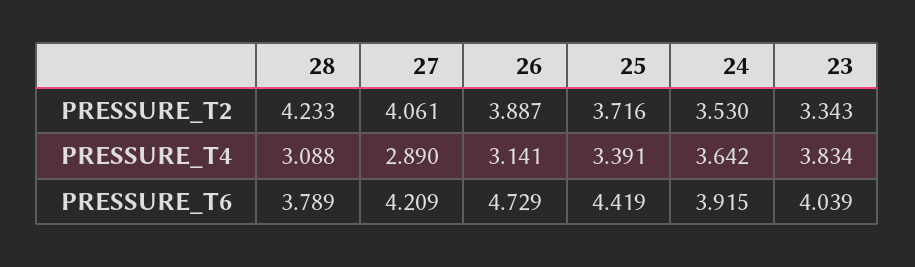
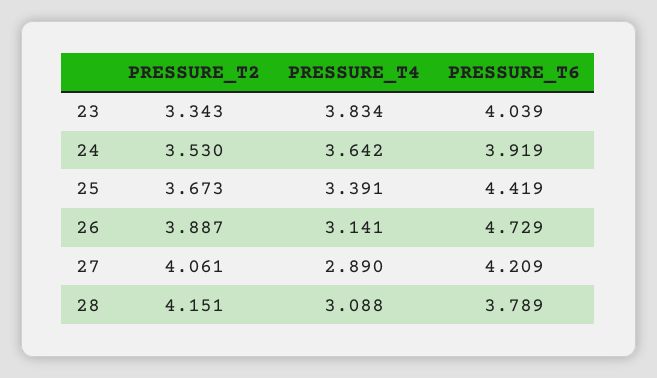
28, PRESSURE_T2: 4.233 -> 4.151
25, PRESSURE_T2: 3.716 -> 3.673
24, PRESSURE_T6: 3.915 -> 3.919

